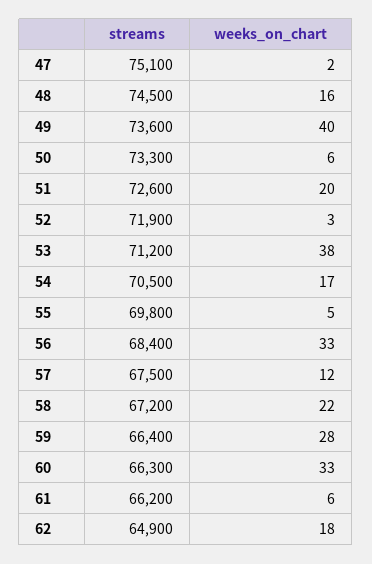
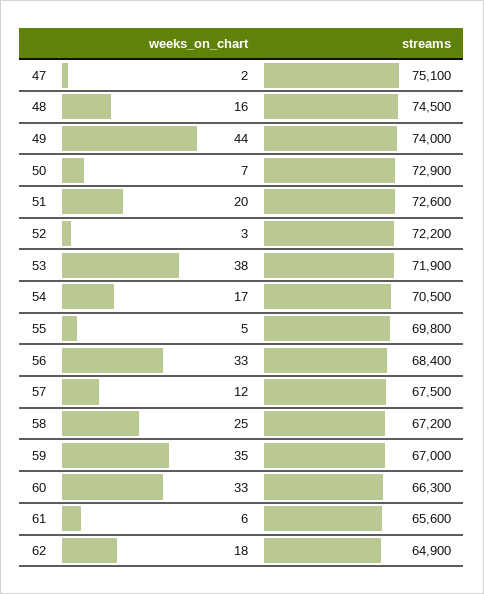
streams, 49: 73600 -> 74000
weeks_on_chart, 49: 40 -> 44
streams, 50: 73300 -> 72900
weeks_on_chart, 50: 6 -> 7
streams, 52: 71900 -> 72200
streams, 53: 71200 -> 71900
weeks_on_chart, 58: 22 -> 25
streams, 59: 66400 -> 67000
weeks_on_chart, 59: 28 -> 35
streams, 61: 66200 -> 65600

